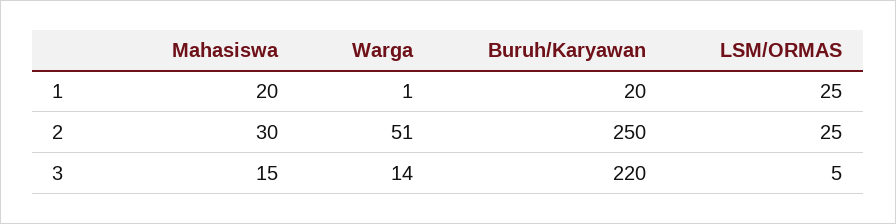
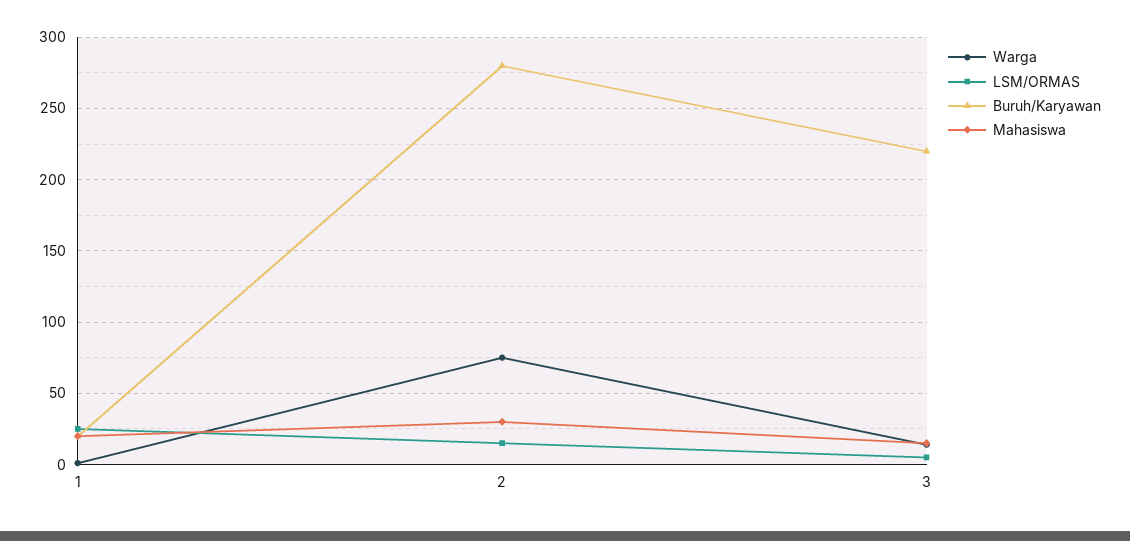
Warga, 2: 51 -> 75
Buruh/Karyawan, 2: 250 -> 280
LSM/ORMAS, 2: 25 -> 15

